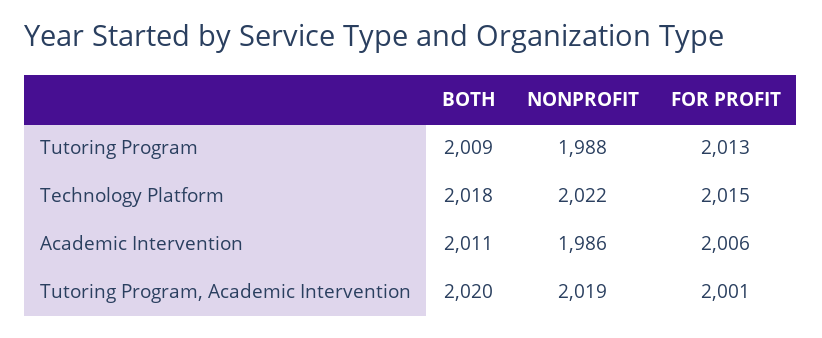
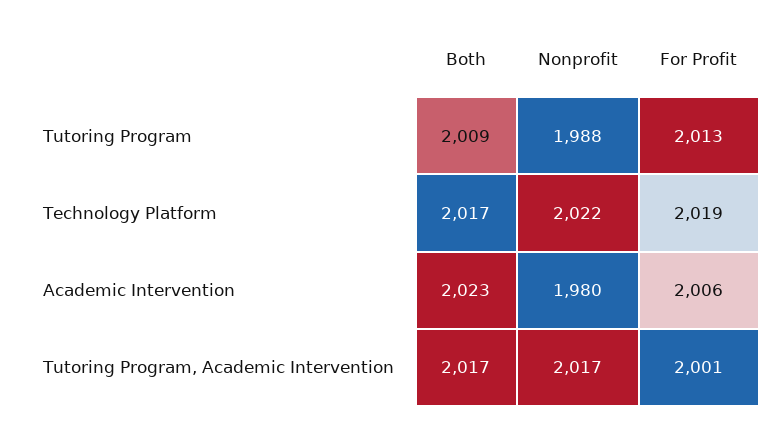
BOTH, Technology Platform: 2018 -> 2017
FOR PROFIT, Technology Platform: 2015 -> 2019
BOTH, Academic Intervention: 2011 -> 2023
NONPROFIT, Academic Intervention: 1986 -> 1980
BOTH, Tutoring Program, Academic Intervention: 2020 -> 2017
NONPROFIT, Tutoring Program, Academic Intervention: 2019 -> 2017

